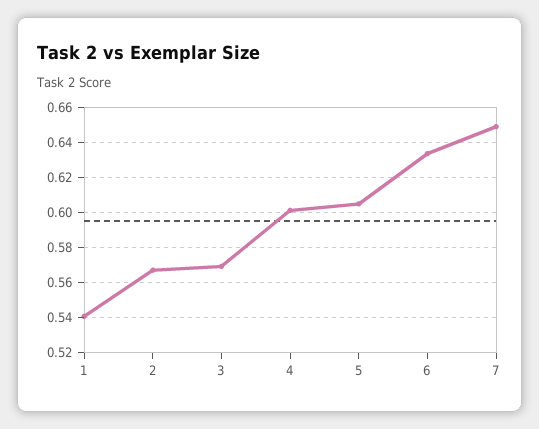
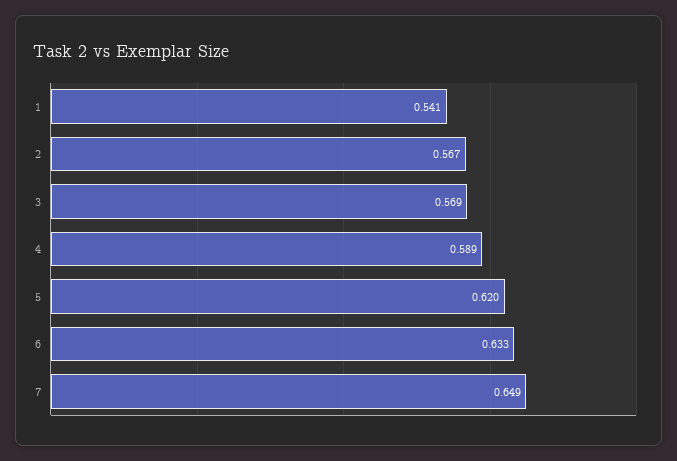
4: 0.6 -> 0.589
5: 0.605 -> 0.62

